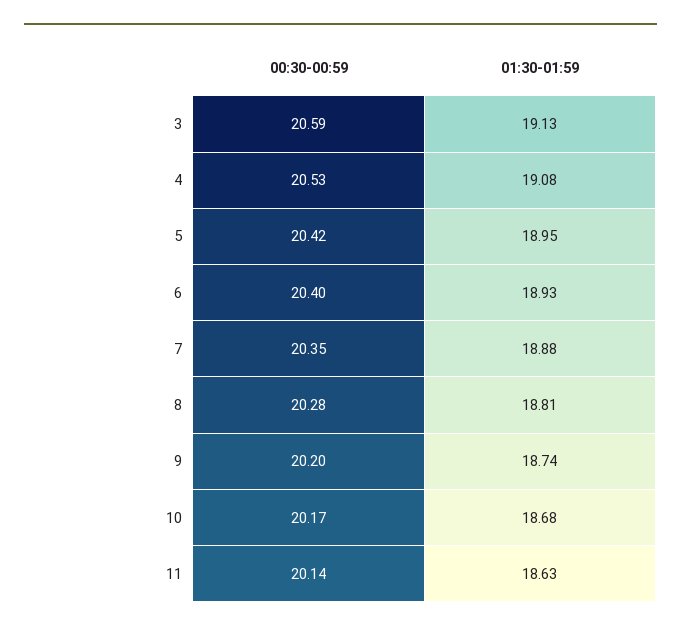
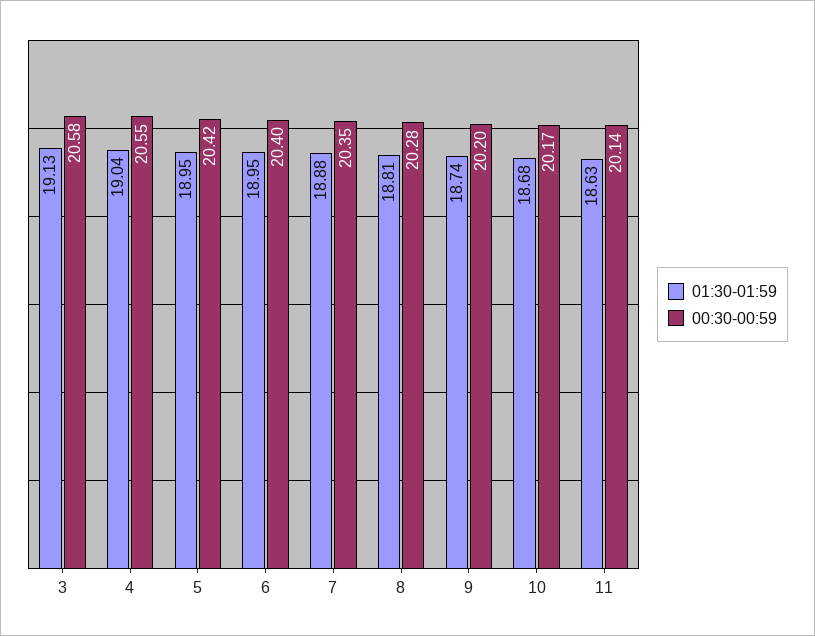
00:30-00:59, 3: 20.59 -> 20.58
00:30-00:59, 4: 20.53 -> 20.55
01:30-01:59, 4: 19.08 -> 19.04
01:30-01:59, 6: 18.93 -> 18.95

